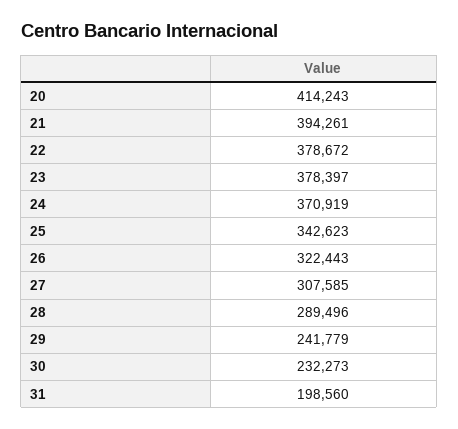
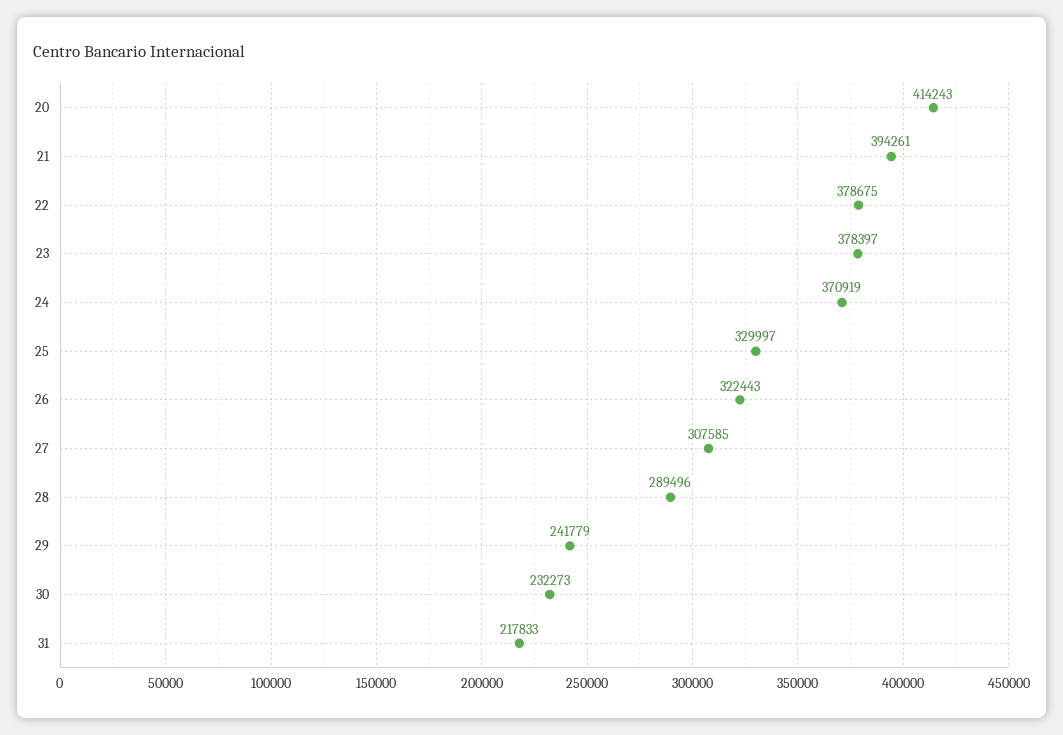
22: 378672 -> 378675
25: 342623 -> 329997
31: 198560 -> 217833

